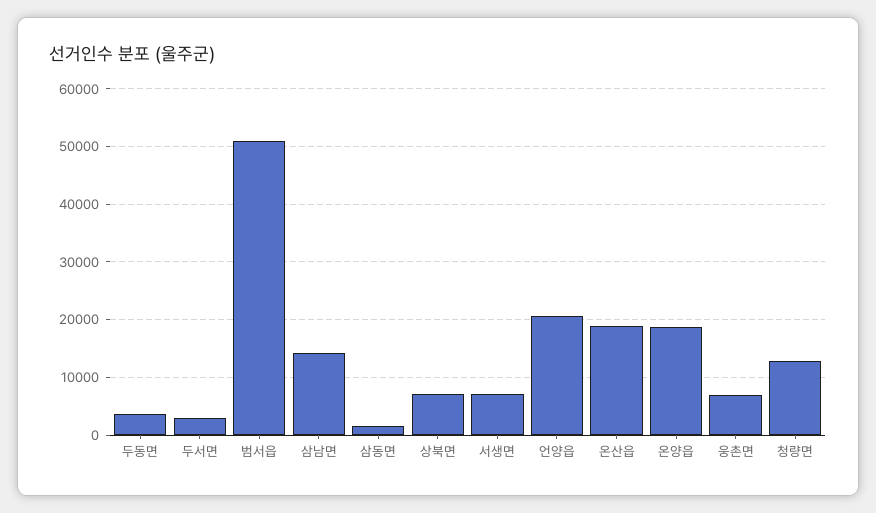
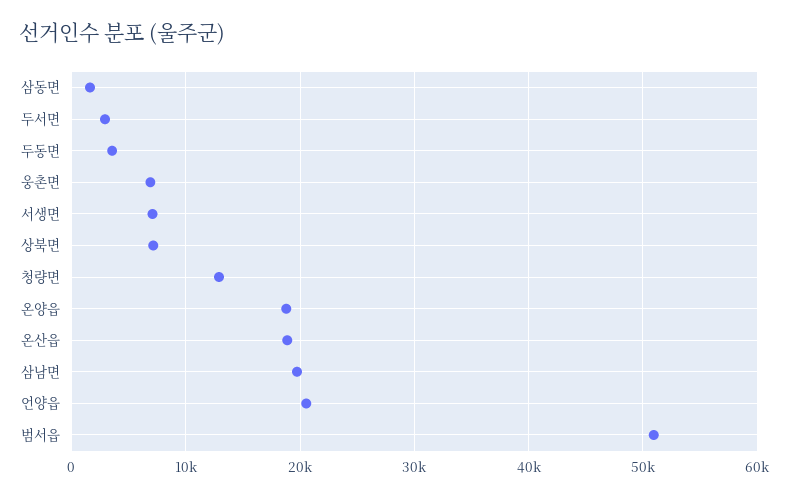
삼남면: 14000 -> 20000

